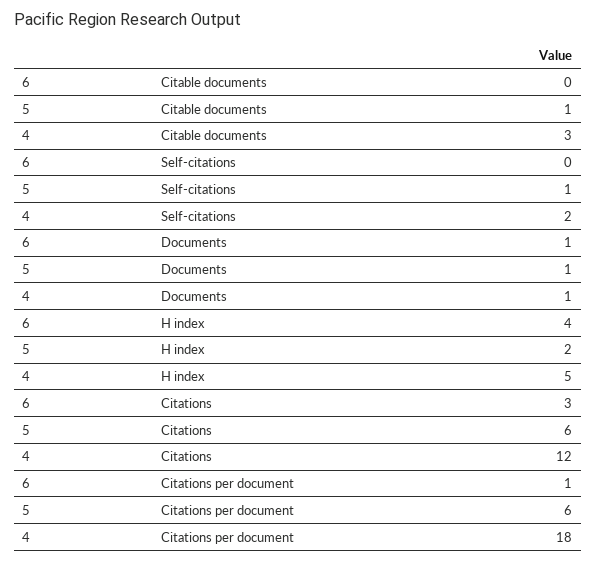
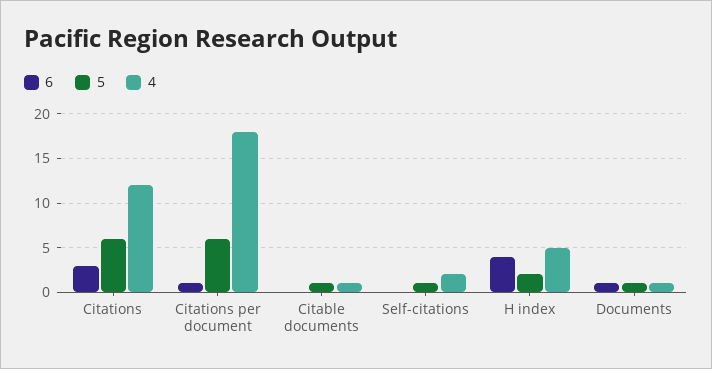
4, Citable documents: 3 -> 1

